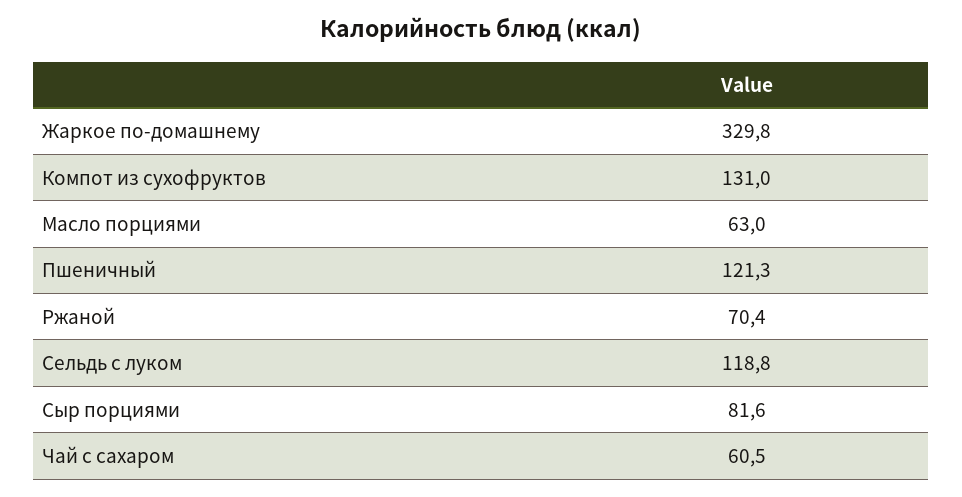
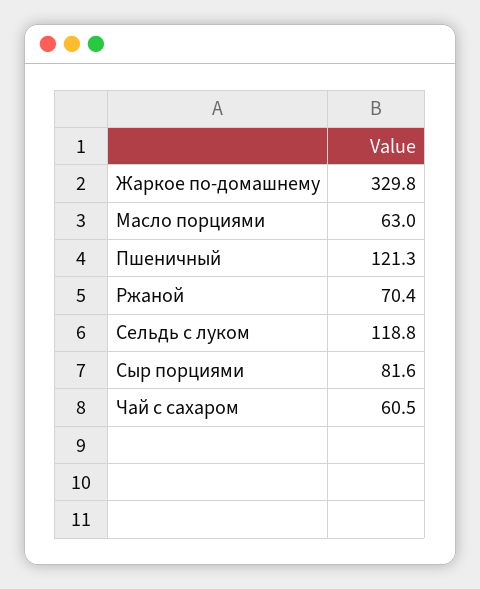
Компот из сухофруктов: 131 -> none

